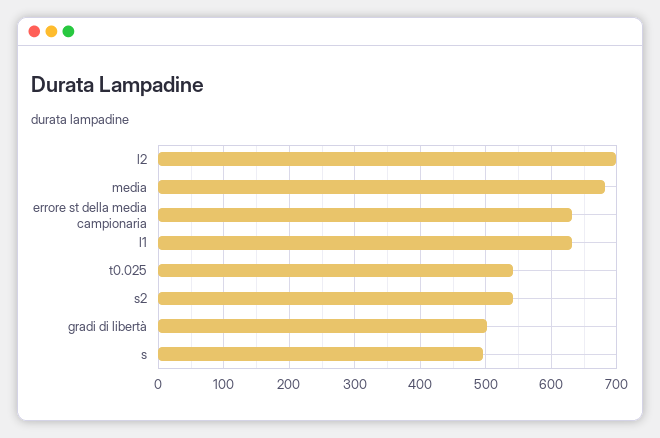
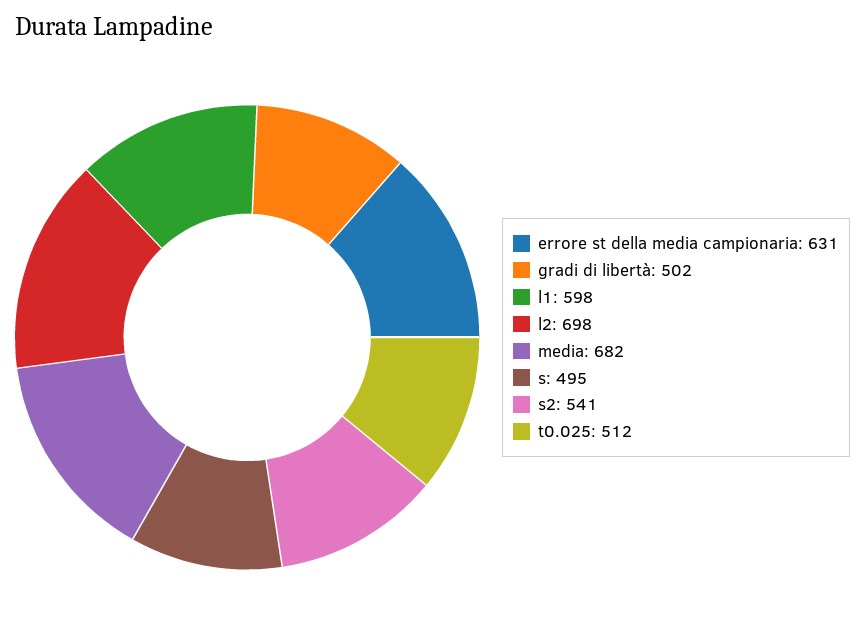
l1: 630 -> 598
t0.025: 540 -> 512

